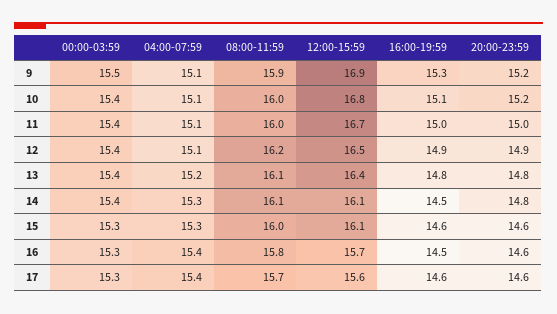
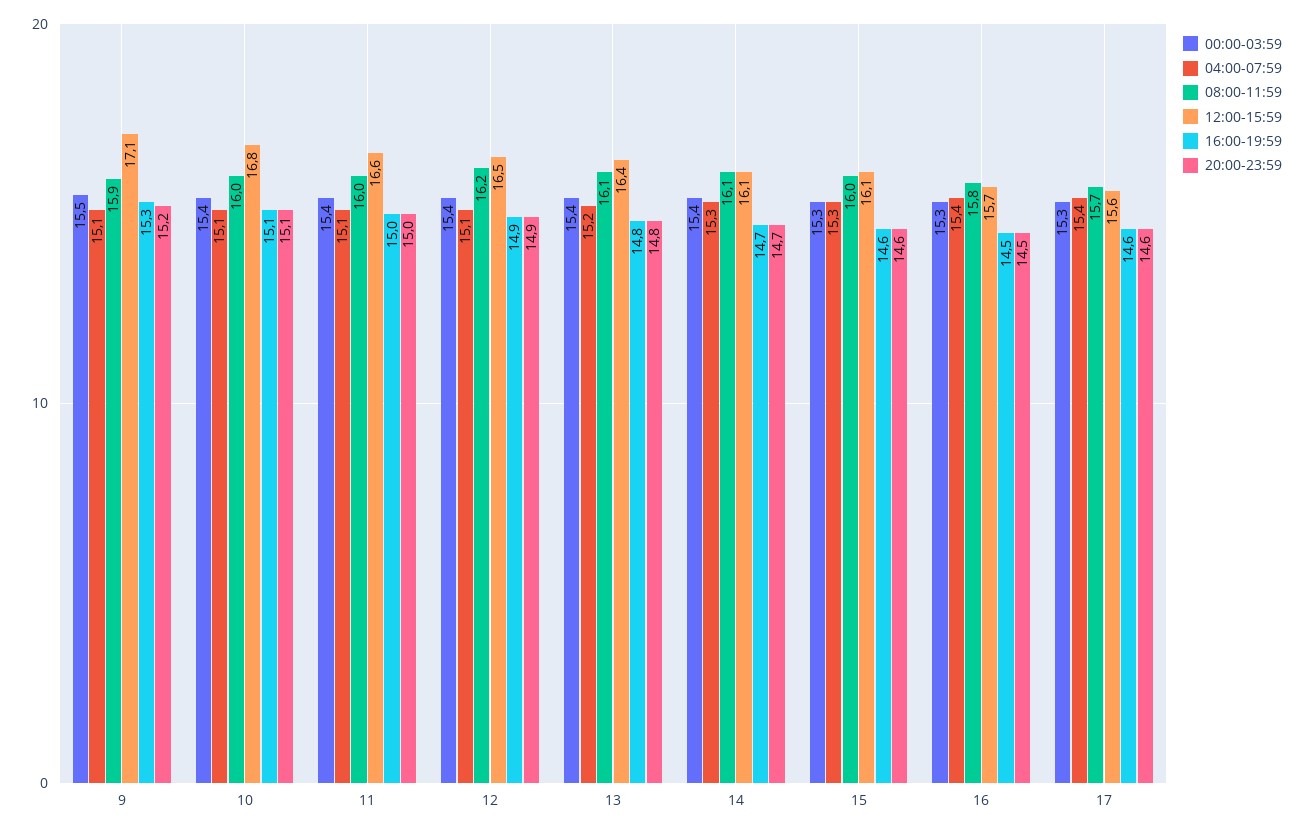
12:00-15:59, 9: 16.9 -> 17.1
20:00-23:59, 10: 15.2 -> 15.1
12:00-15:59, 11: 16.7 -> 16.6
16:00-19:59, 14: 14.5 -> 14.7
20:00-23:59, 14: 14.8 -> 14.7
20:00-23:59, 16: 14.6 -> 14.5

